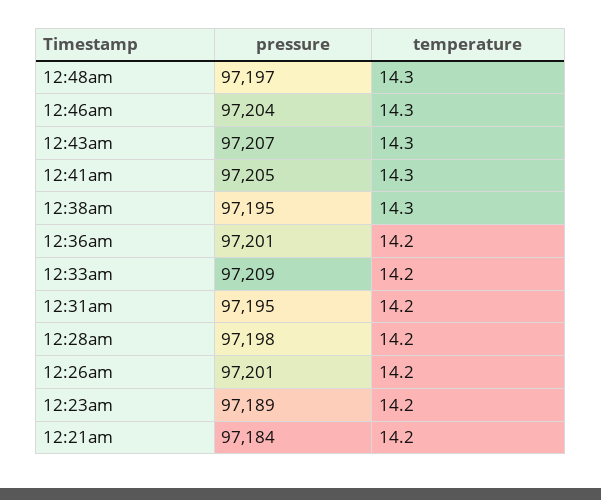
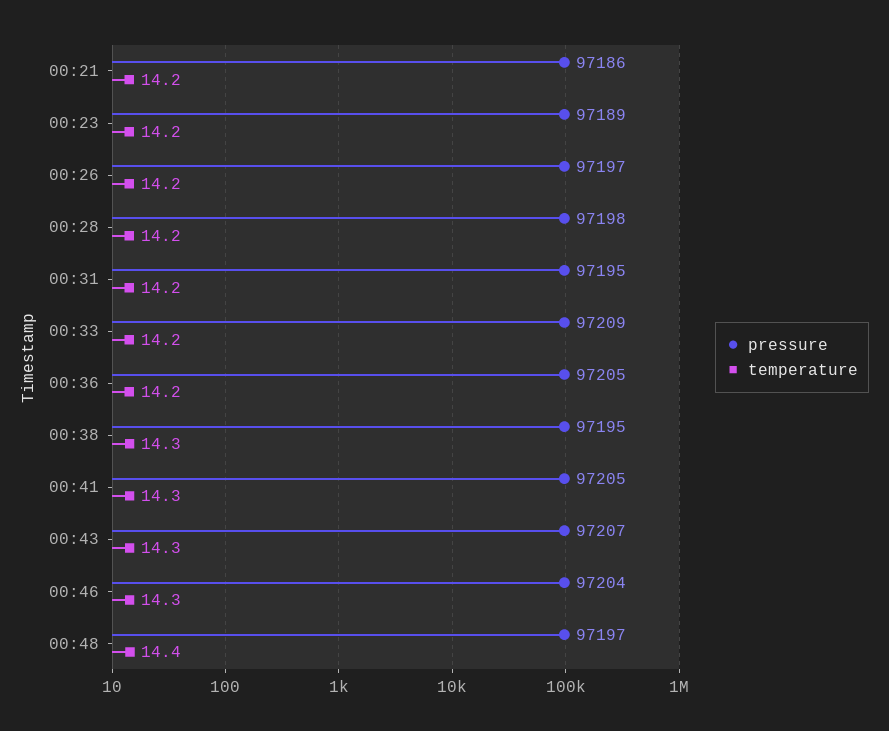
temperature, 12:48am: 14.3 -> 14.4
pressure, 12:36am: 97201 -> 97205
pressure, 12:26am: 97201 -> 97197
pressure, 12:21am: 97184 -> 97186

